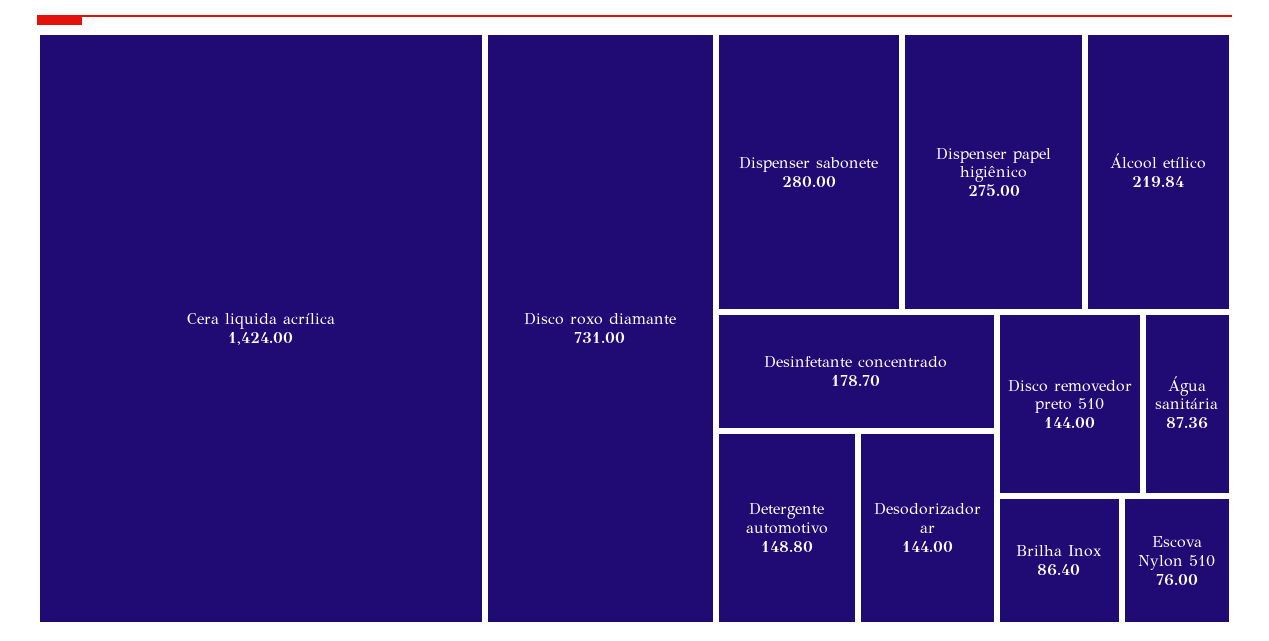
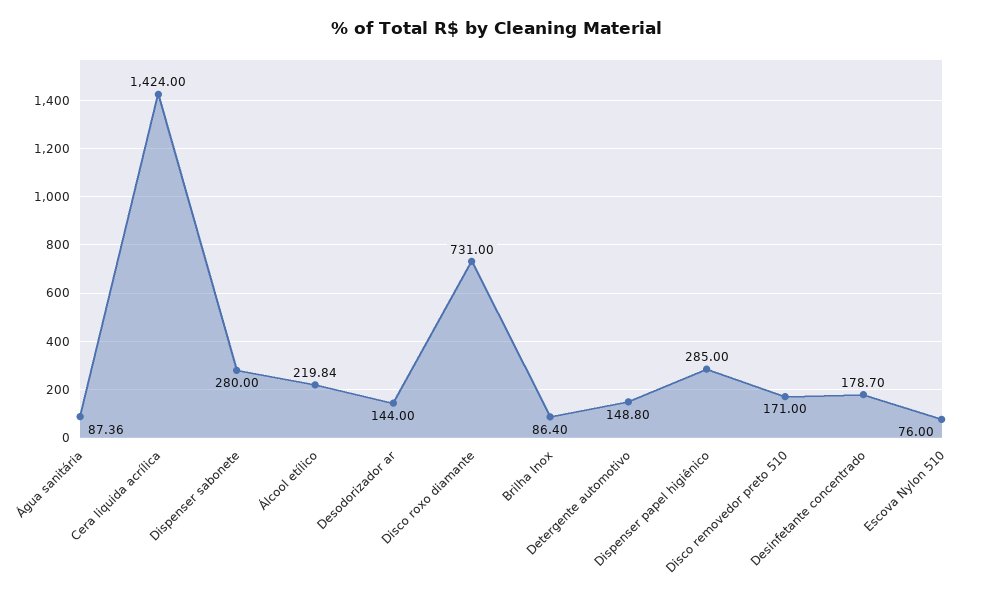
Dispenser papel higiênico: 275 -> 285
Disco removedor preto 510: 144 -> 171

